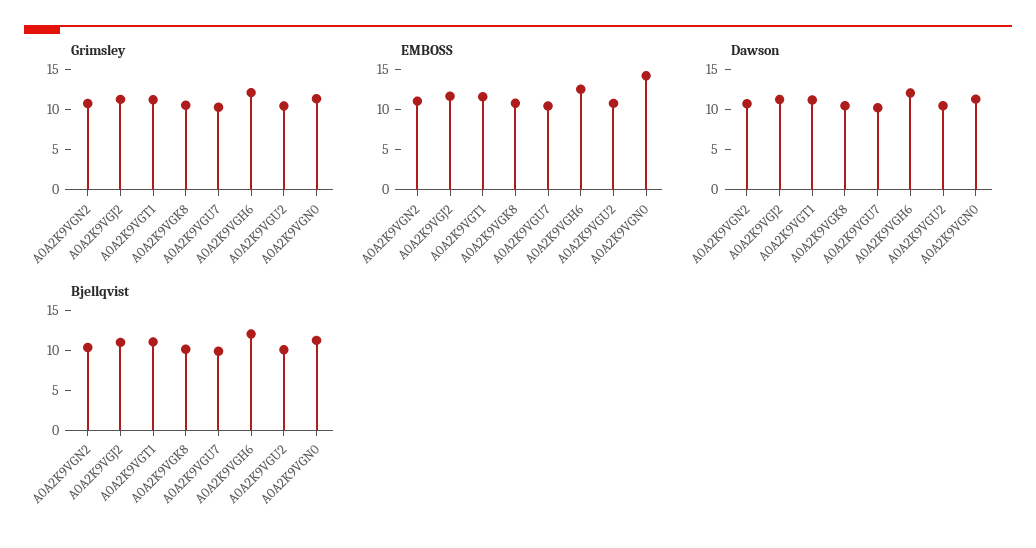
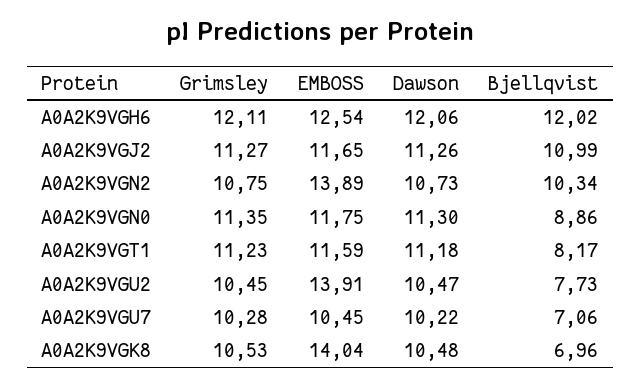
EMBOSS, A0A2K9VGN2: 11 -> 13.89
EMBOSS, A0A2K9VGK8: 11 -> 14.04
EMBOSS, A0A2K9VGU2: 11 -> 13.91
EMBOSS, A0A2K9VGN0: 14 -> 11.75
Bjellqvist, A0A2K9VGT1: 11 -> 8.17
Bjellqvist, A0A2K9VGK8: 10 -> 6.96
Bjellqvist, A0A2K9VGU7: 10 -> 7.06
Bjellqvist, A0A2K9VGU2: 10 -> 7.73
Bjellqvist, A0A2K9VGN0: 11 -> 8.86

